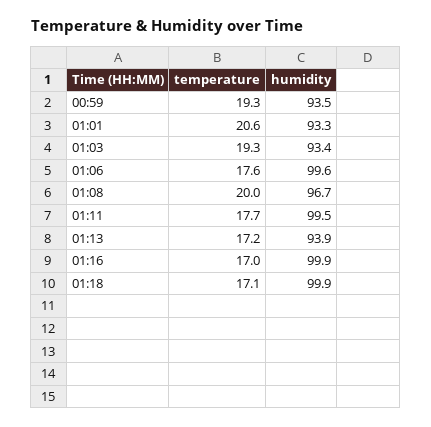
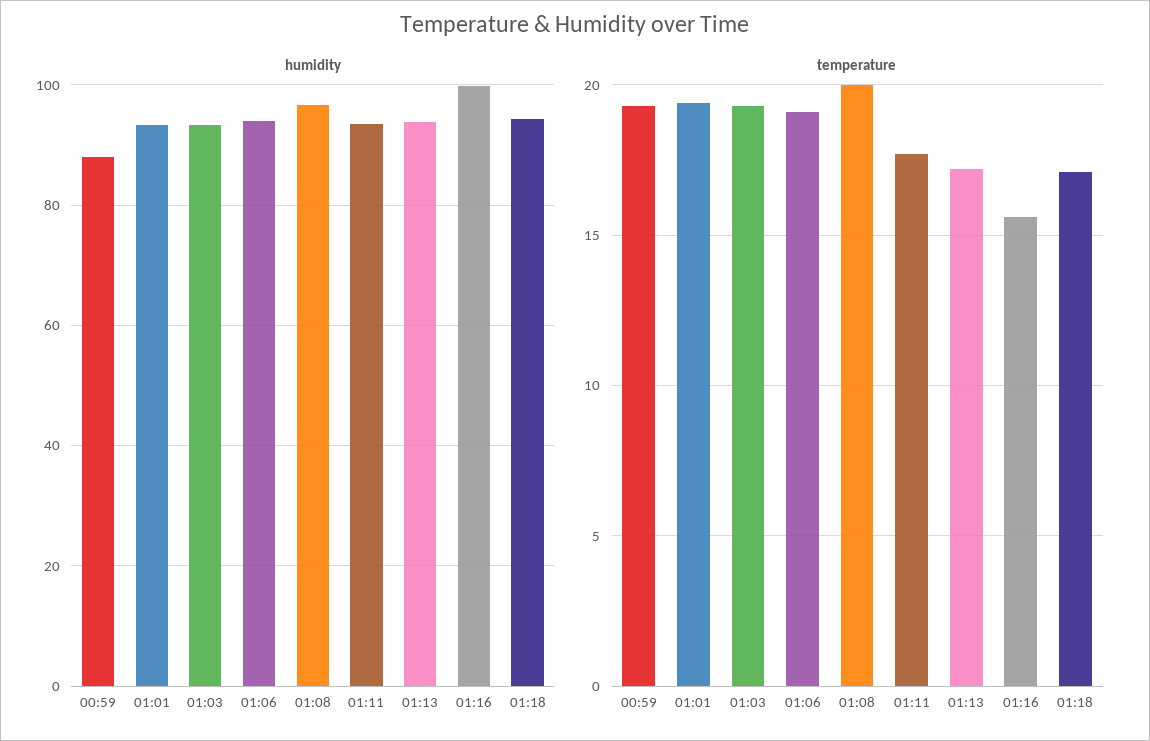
humidity, 00:59: 93.5 -> 88
temperature, 01:01: 20.6 -> 19.5
temperature, 01:06: 17.6 -> 19
humidity, 01:06: 99.6 -> 94
humidity, 01:11: 99.5 -> 94
temperature, 01:16: 17 -> 15.5
humidity, 01:18: 99.9 -> 94

